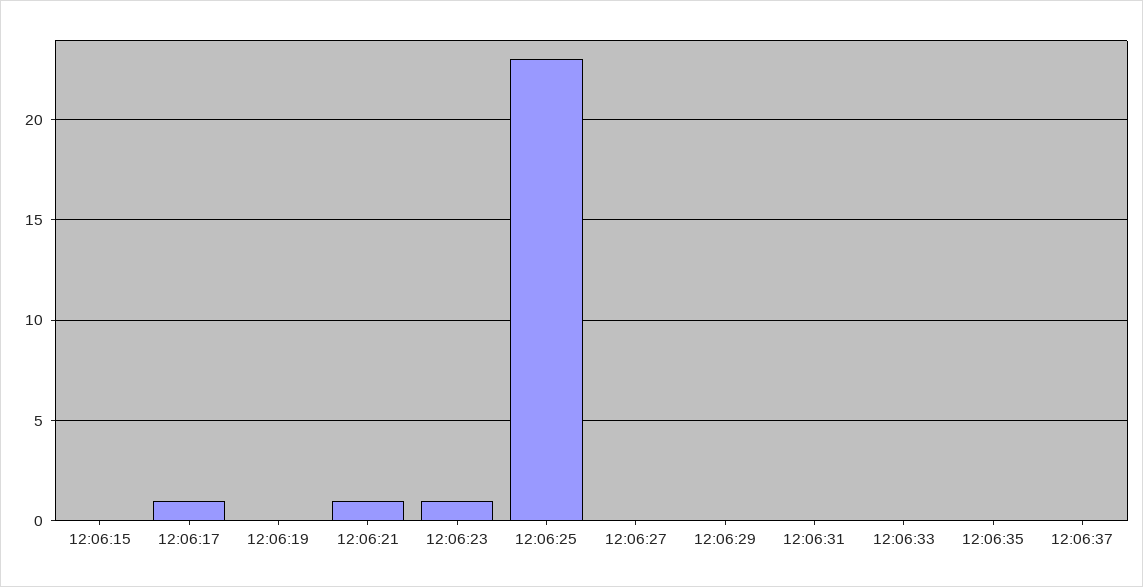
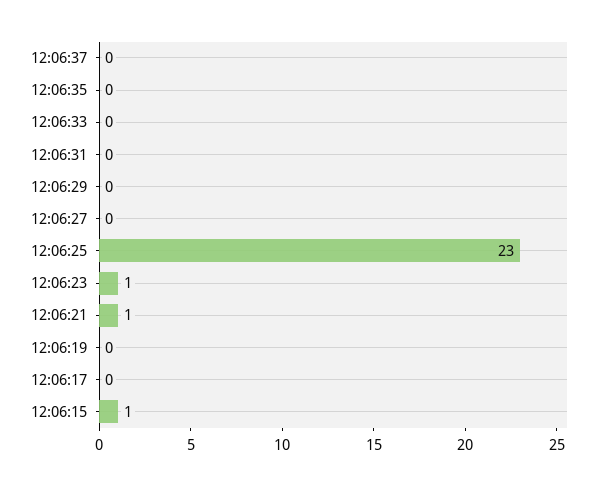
12:06:15: 0 -> 1
12:06:17: 1 -> 0

